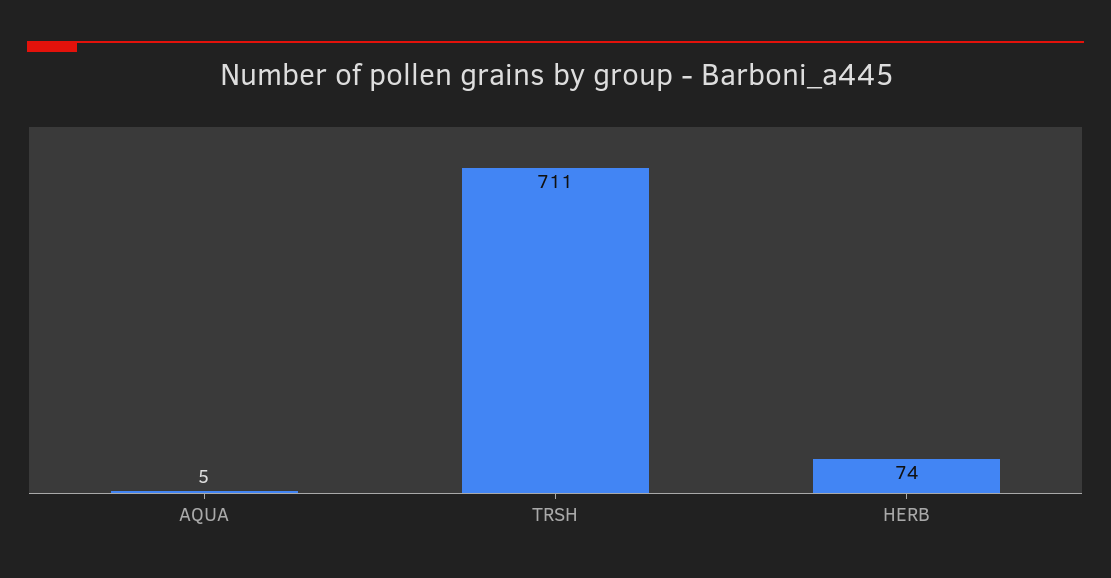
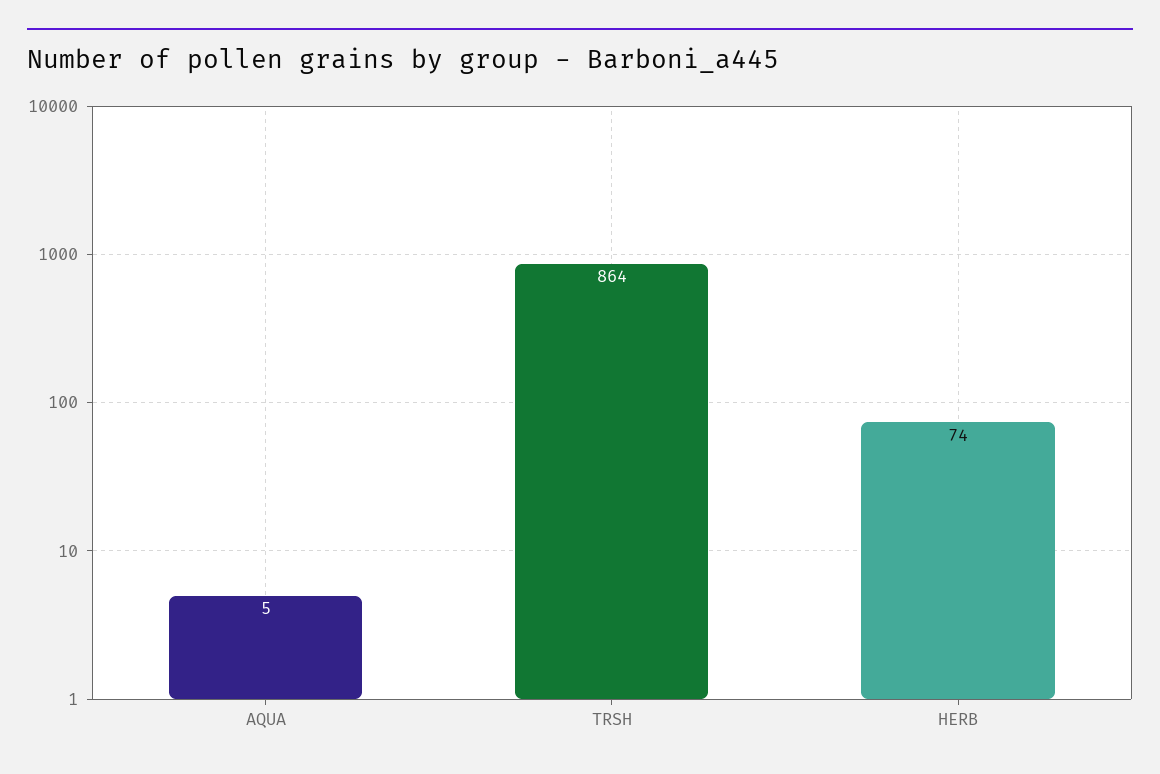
TRSH: 711 -> 864

